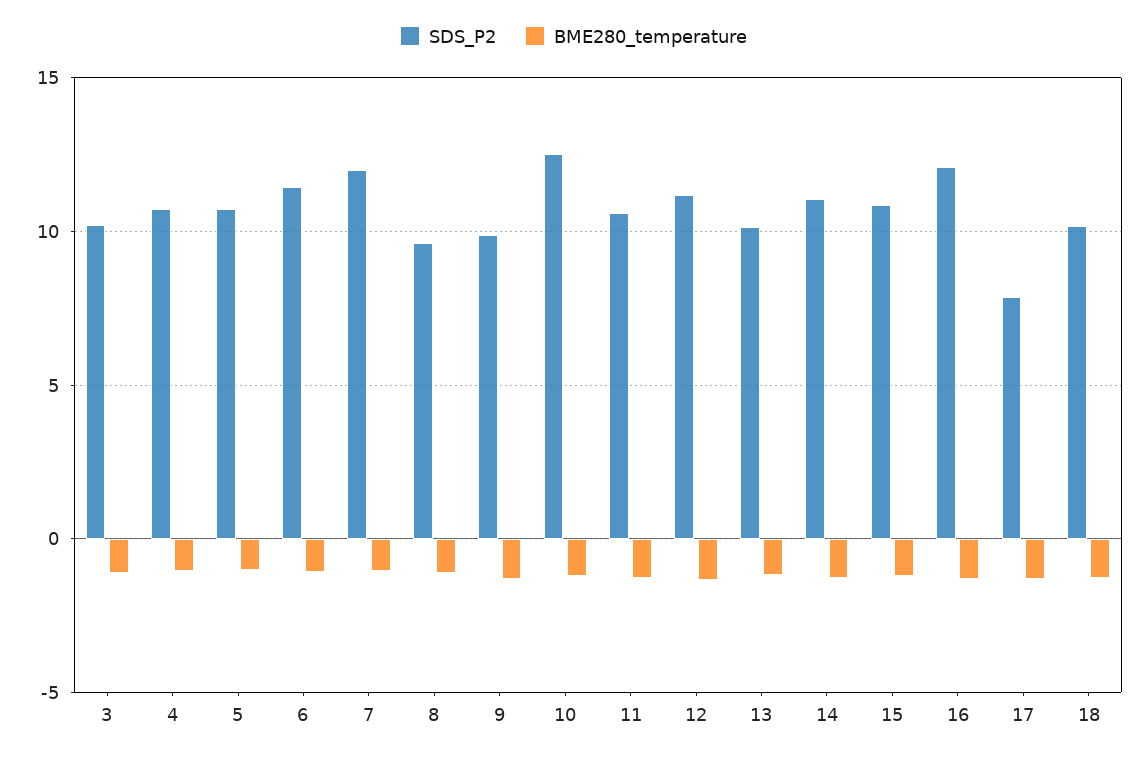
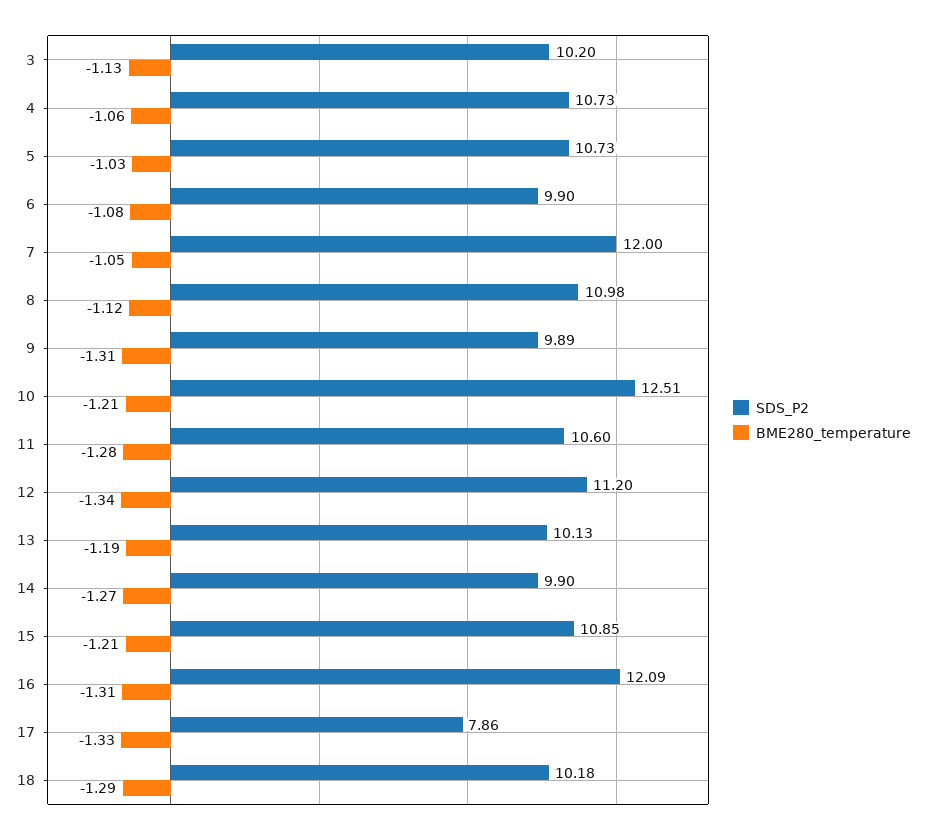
SDS_P2, 6: 11.5 -> 9.9
SDS_P2, 8: 9.5 -> 10.98
SDS_P2, 14: 11 -> 9.9

